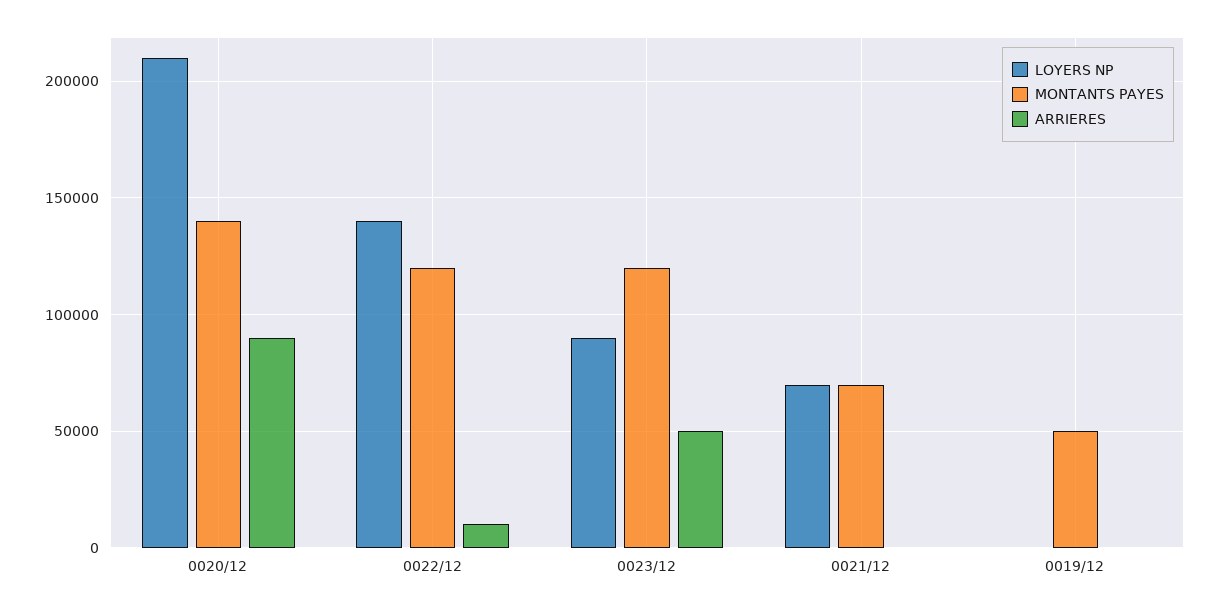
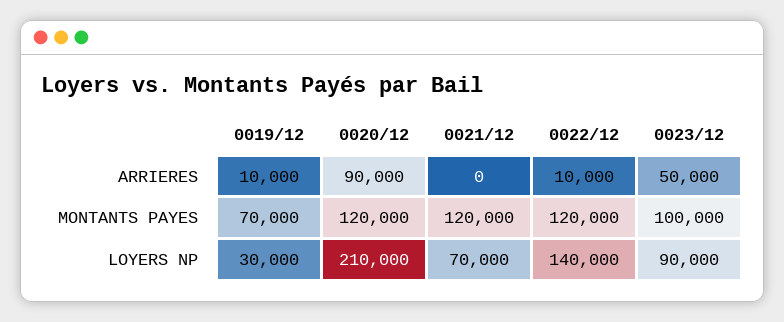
MONTANTS PAYES, 0020/12: 140000 -> 120000
MONTANTS PAYES, 0023/12: 120000 -> 100000
MONTANTS PAYES, 0021/12: 70000 -> 120000
LOYERS NP, 0019/12: 0 -> 30000
MONTANTS PAYES, 0019/12: 50000 -> 70000
ARRIERES, 0019/12: 0 -> 10000

